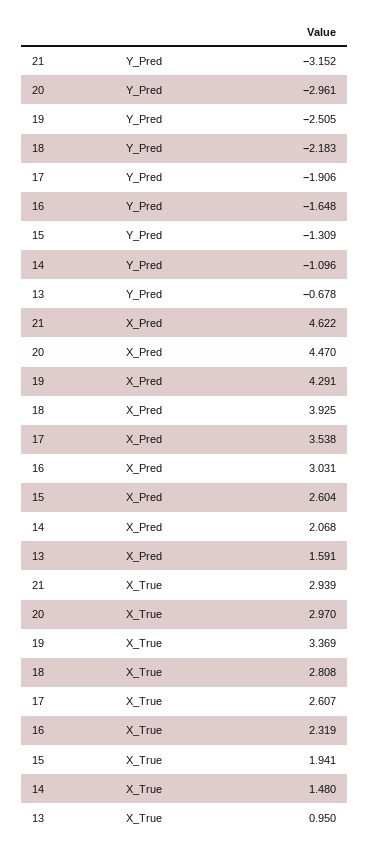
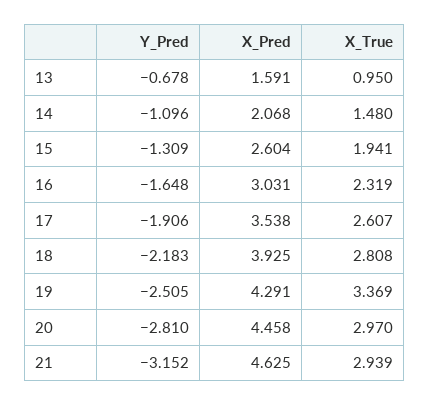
20, Y_Pred: -2.961 -> -2.81
21, X_Pred: 4.622 -> 4.625
20, X_Pred: 4.47 -> 4.458

